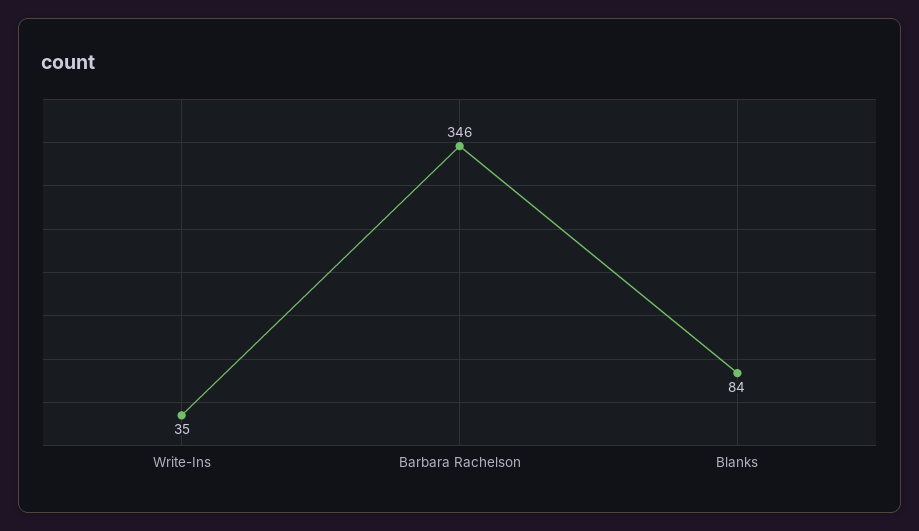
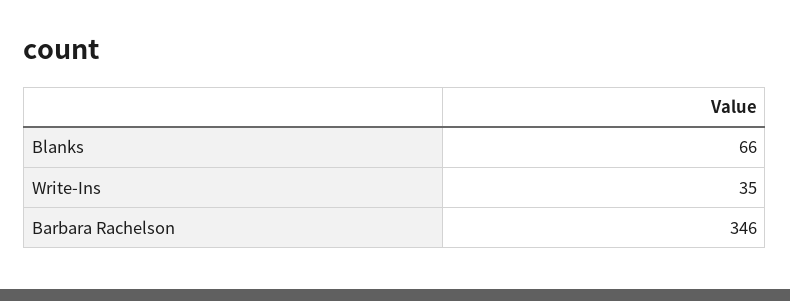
Blanks: 84 -> 66

